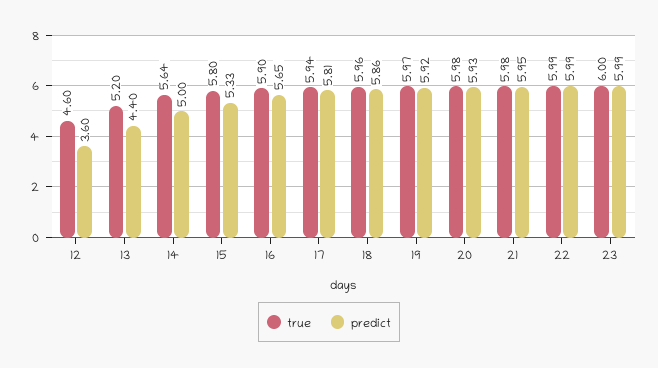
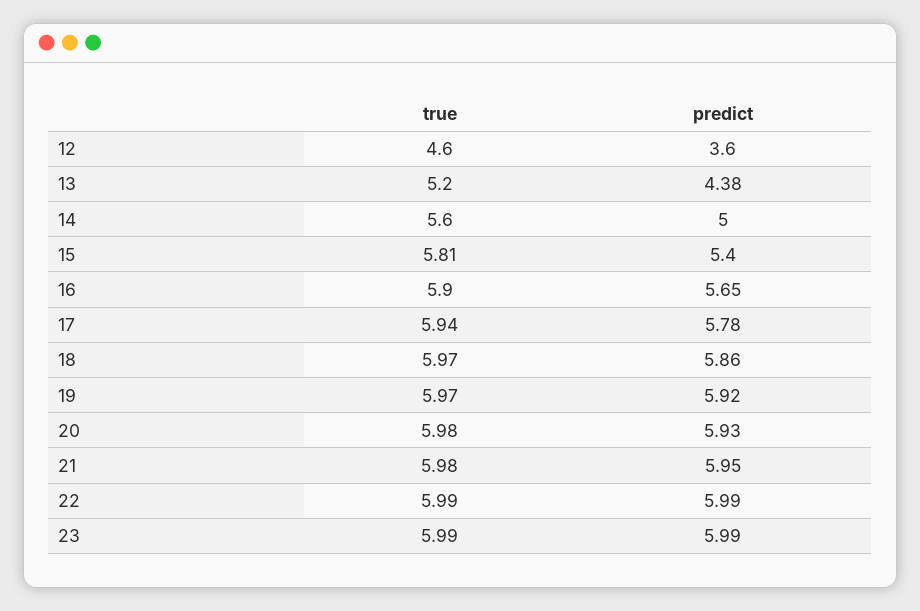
predict, 13: 4.4 -> 4.38
true, 14: 5.64 -> 5.6
true, 15: 5.8 -> 5.81
predict, 15: 5.33 -> 5.4
predict, 17: 5.81 -> 5.78
true, 18: 5.96 -> 5.97
true, 23: 6 -> 5.99

